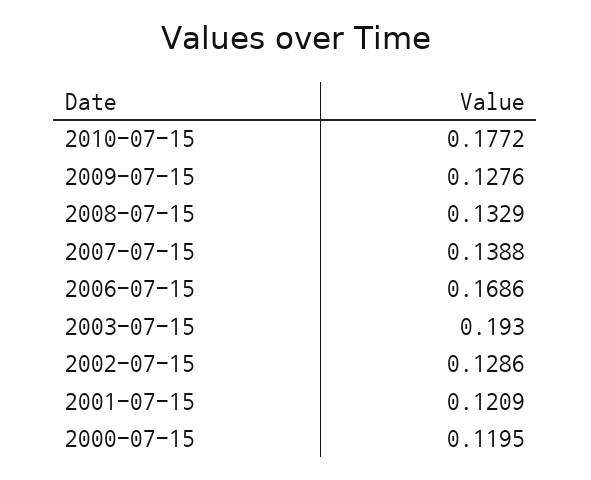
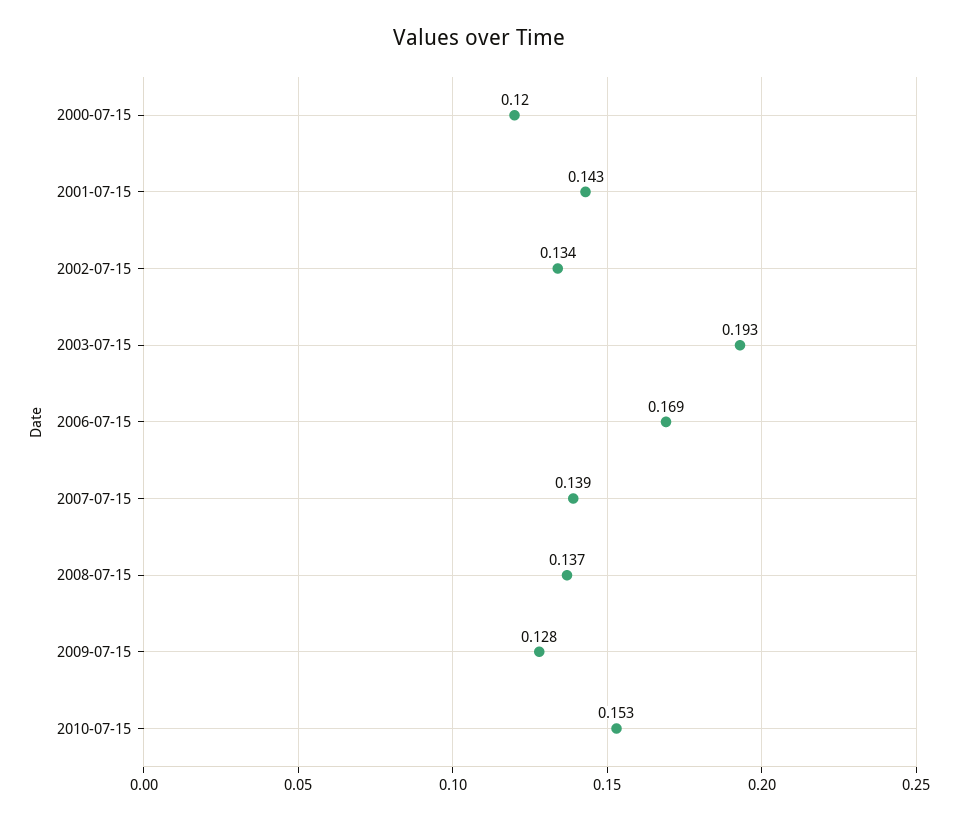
2010-07-15: 0.1772 -> 0.153
2008-07-15: 0.1329 -> 0.137
2002-07-15: 0.1286 -> 0.134
2001-07-15: 0.1209 -> 0.143

